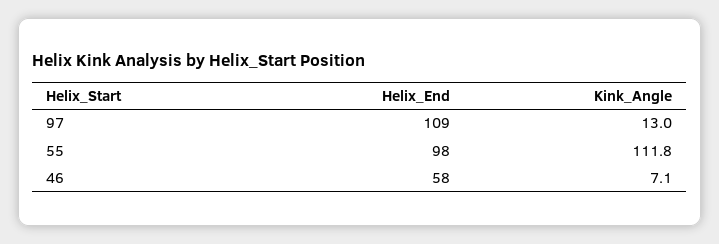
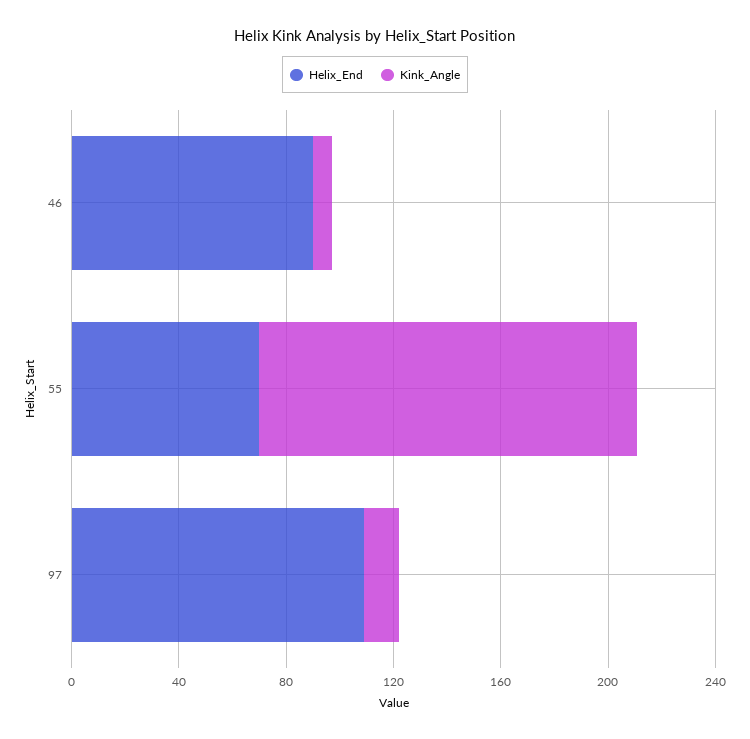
Helix_End, 55: 98 -> 70
Kink_Angle, 55: 111.8 -> 140
Helix_End, 46: 58 -> 90

